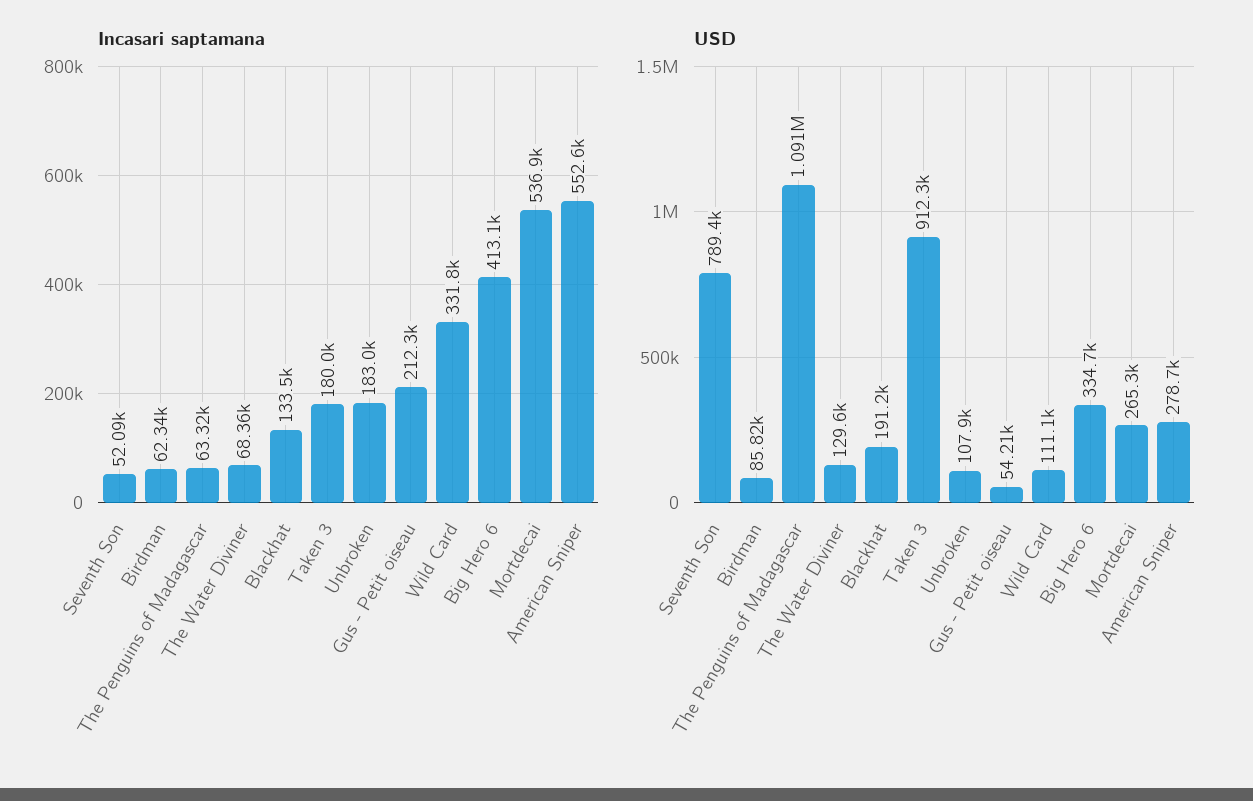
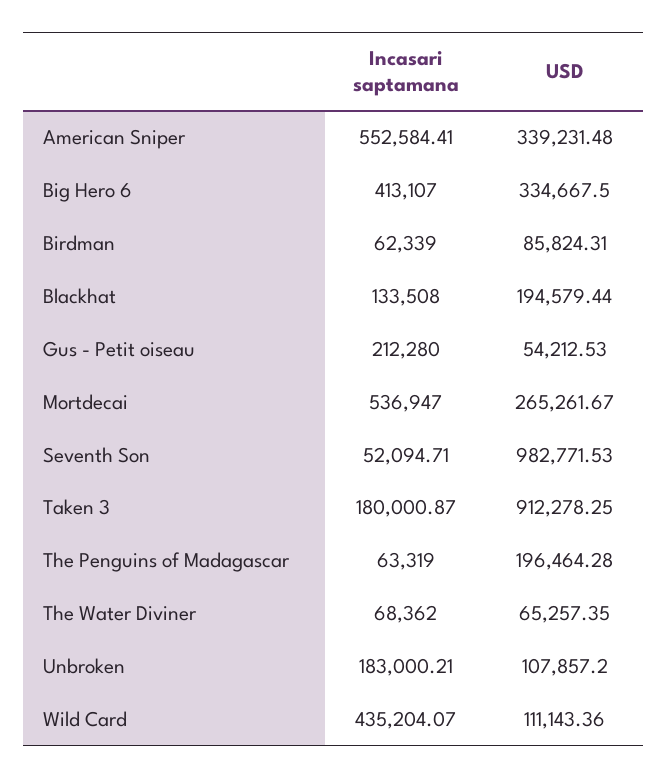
Incasari saptamana, Wild Card: 331800 -> 435204.07
USD, Seventh Son: 789400 -> 982771.53
USD, The Penguins of Madagascar: 1091000 -> 196464.28
USD, The Water Diviner: 129600 -> 65257.35
USD, Blackhat: 191200 -> 194579.44
USD, American Sniper: 278700 -> 339231.48

